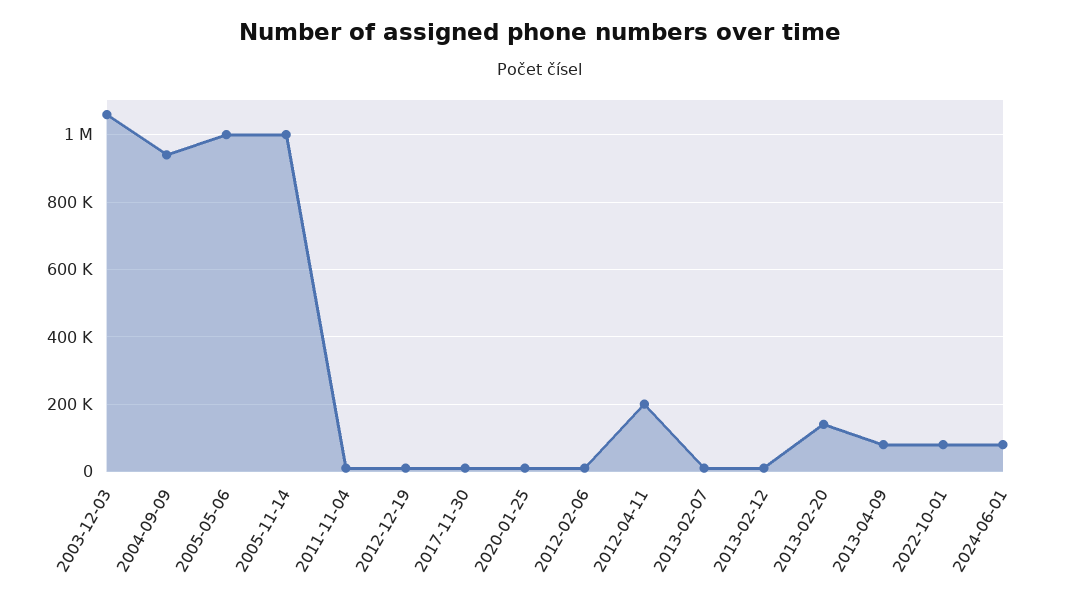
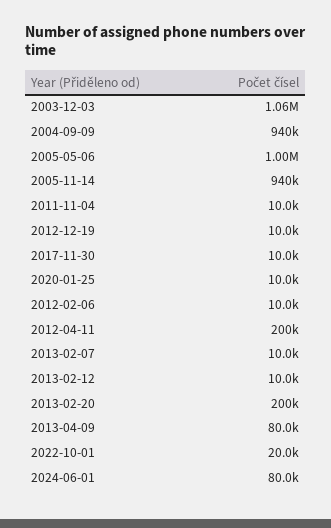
2005-11-14: 1000000 -> 940000
2013-02-20: 140000 -> 200000
2022-10-01: 80000 -> 20000

